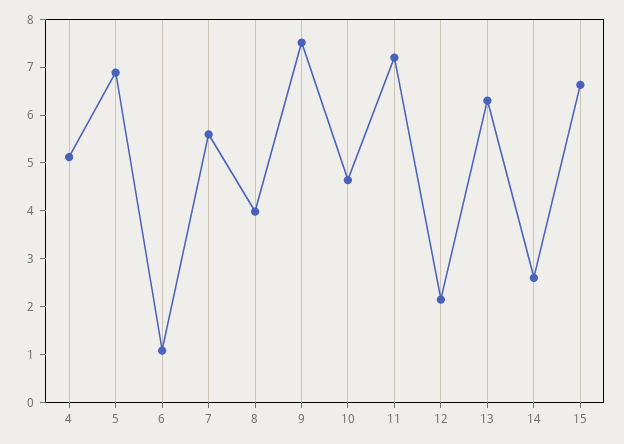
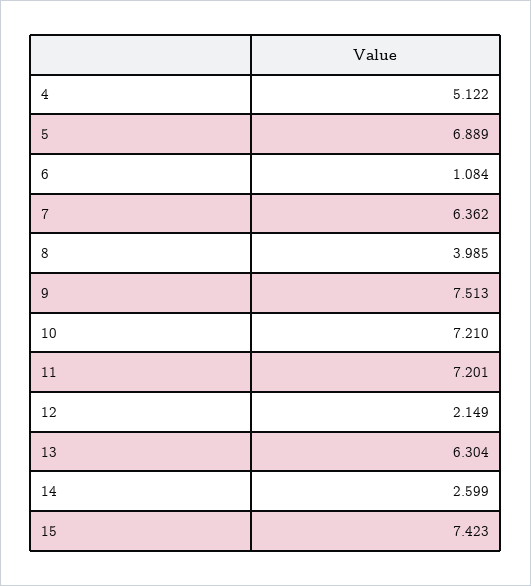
7: 5.6 -> 6.362
10: 4.6 -> 7.21
15: 6.6 -> 7.423

